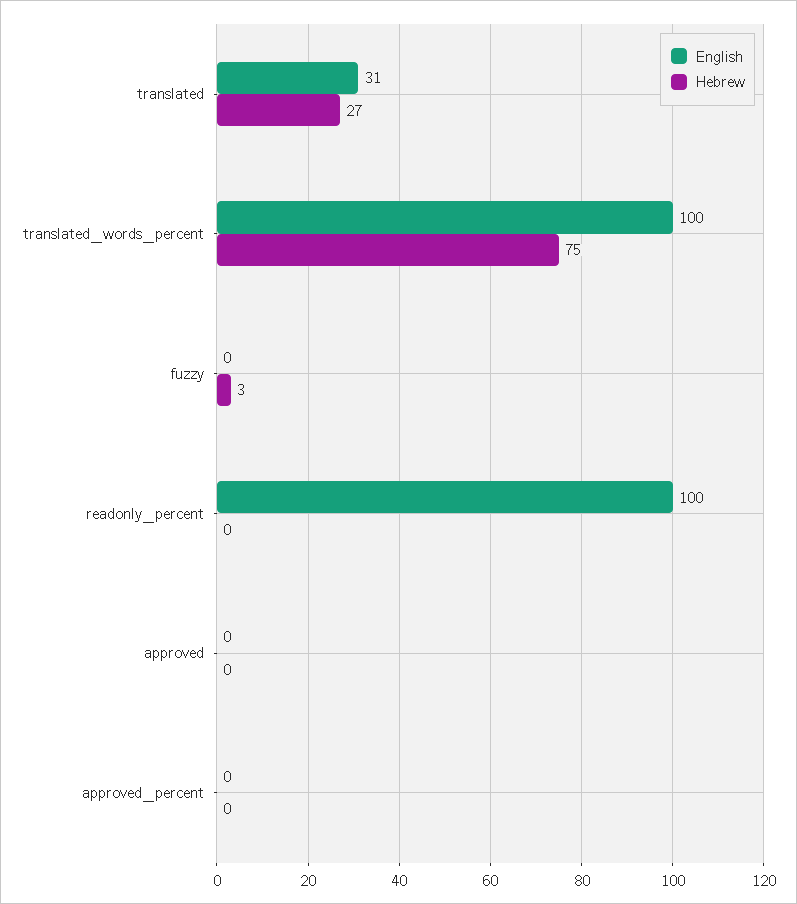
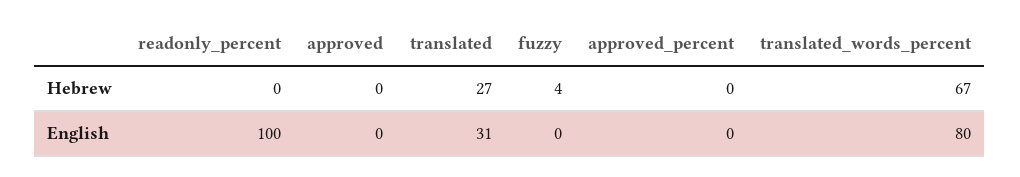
English, translated_words_percent: 100 -> 80
Hebrew, translated_words_percent: 75 -> 67
Hebrew, fuzzy: 3 -> 4

